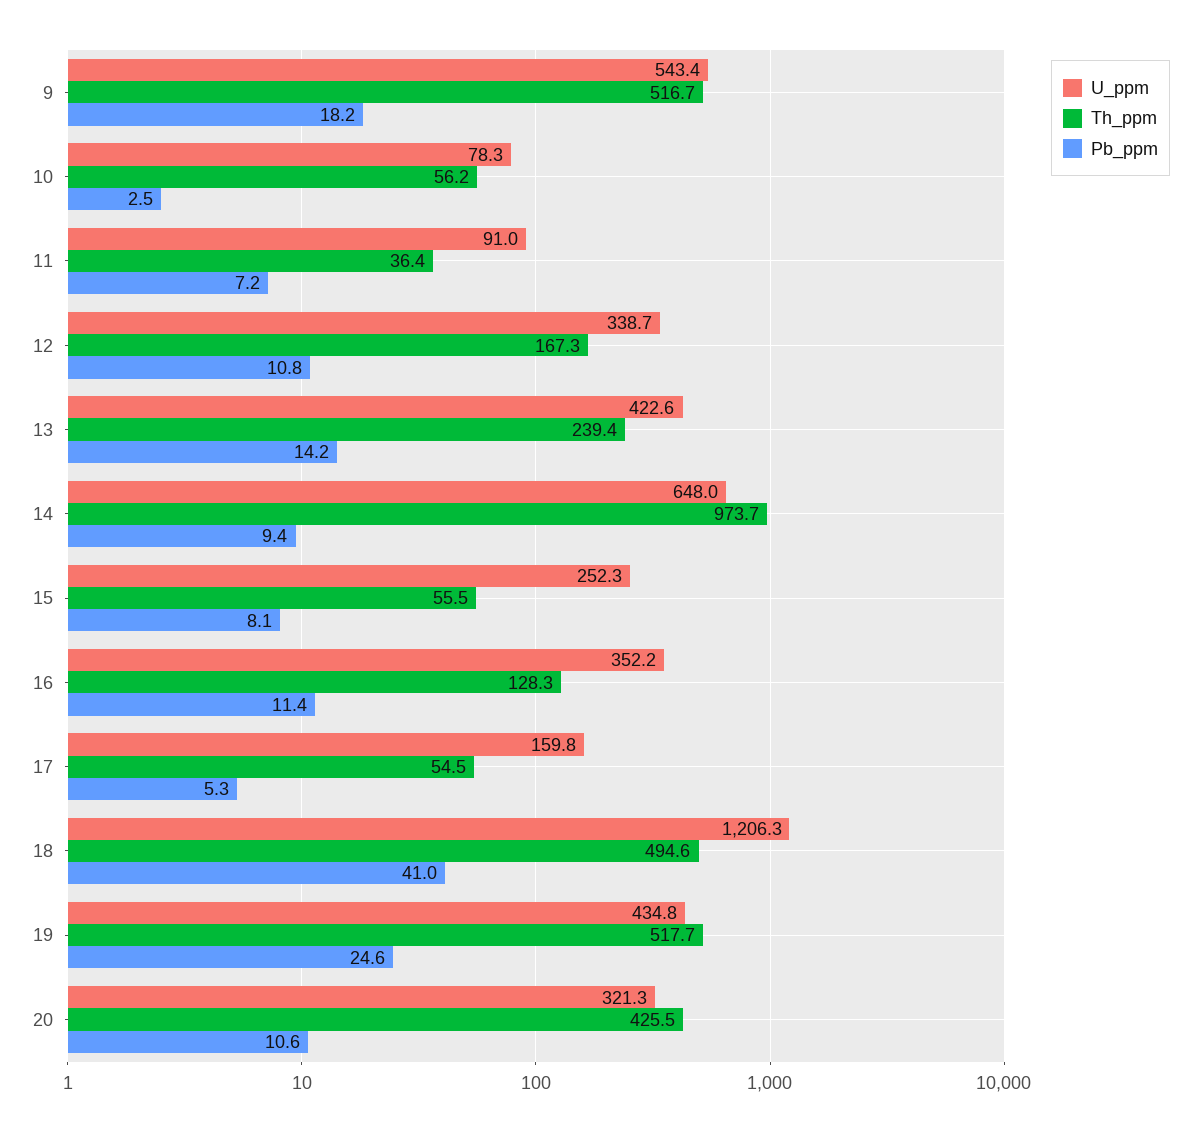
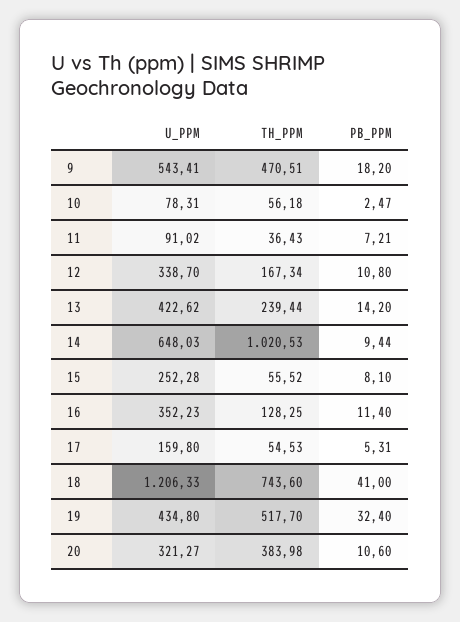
Th_ppm, 9: 516.7 -> 470.51
Th_ppm, 14: 973.7 -> 1020.53
Th_ppm, 18: 494.6 -> 743.6
Pb_ppm, 19: 24.6 -> 32.4
Th_ppm, 20: 425.5 -> 383.98

